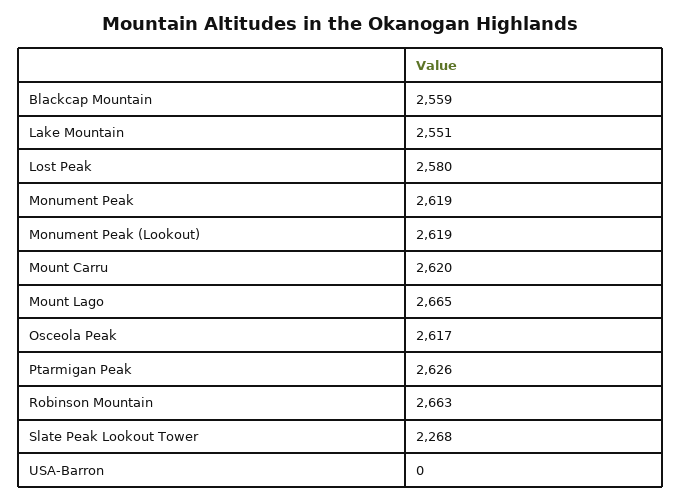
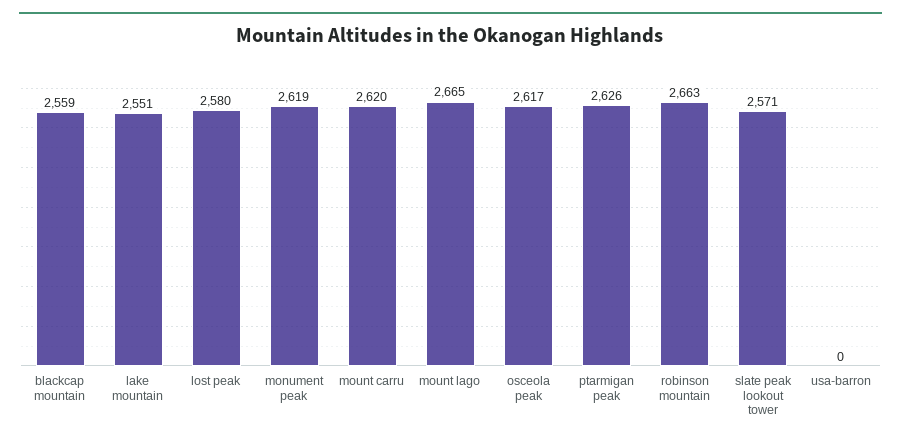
Monument Peak (Lookout): 2619 -> none
Slate Peak Lookout Tower: 2268 -> 2571

